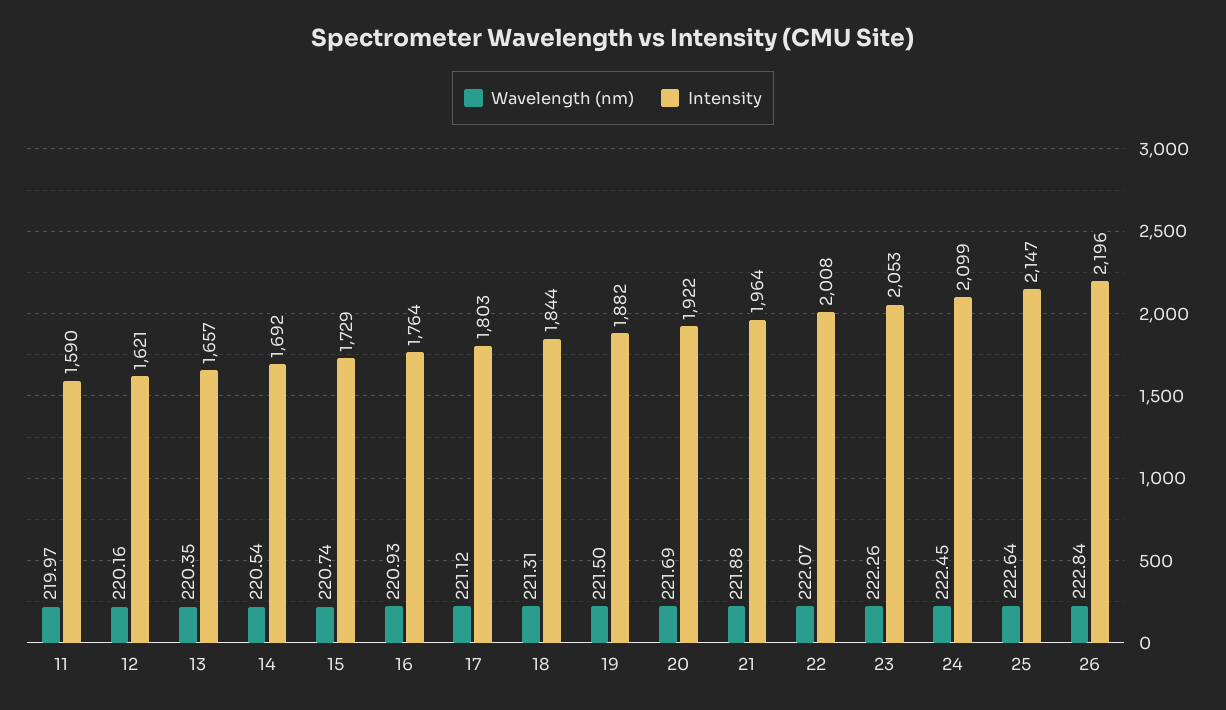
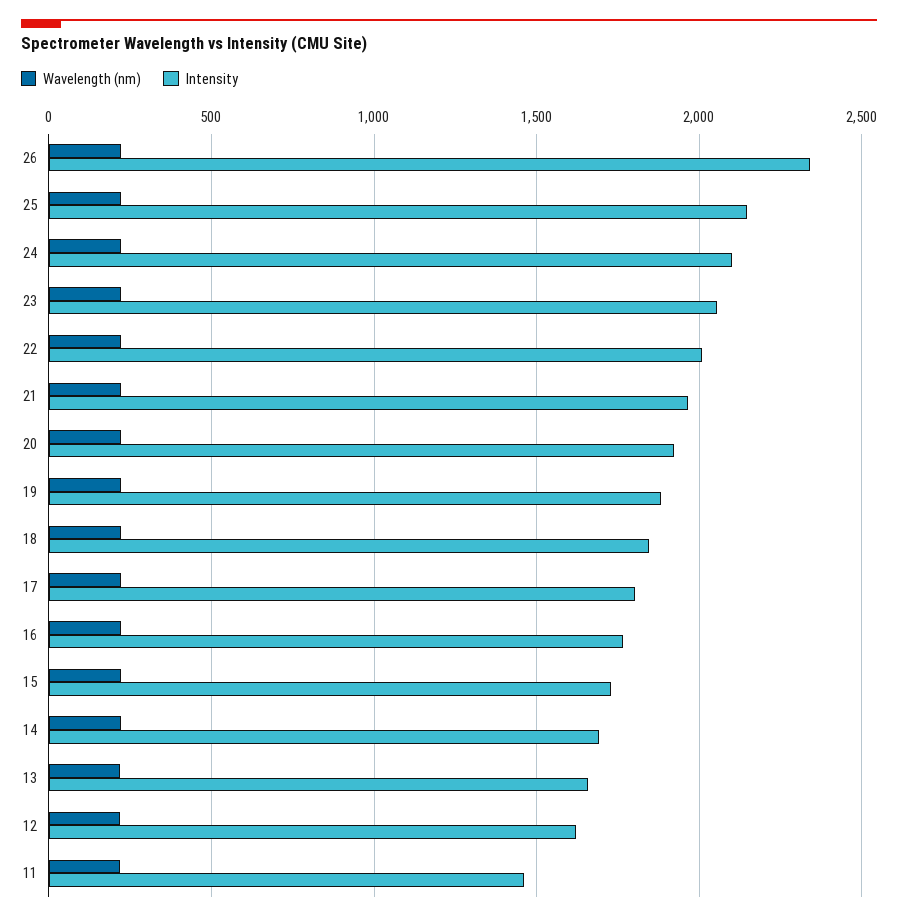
Intensity, 11: 1590 -> 1450
Intensity, 26: 2196 -> 2350

